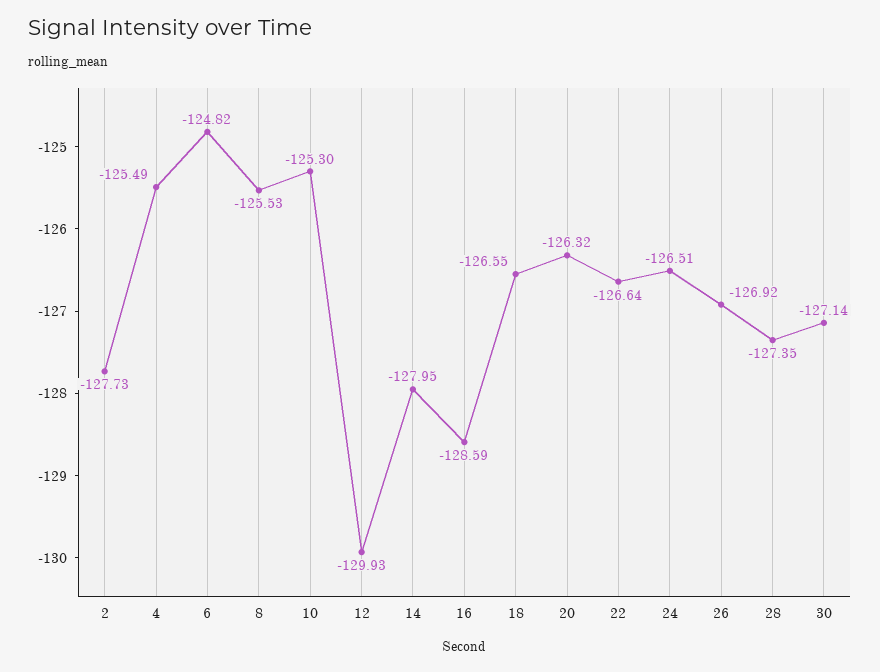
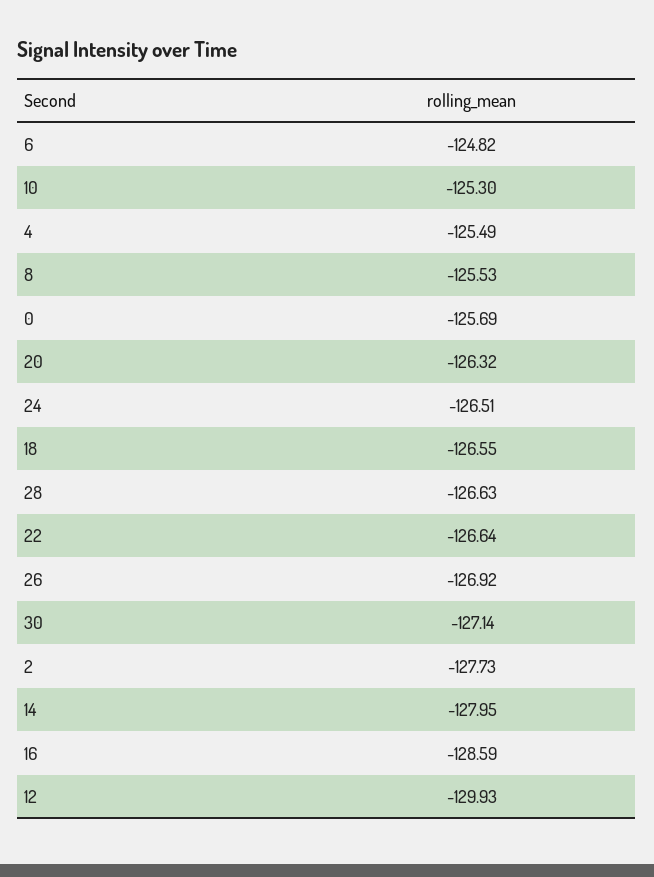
28: -127.35 -> -126.63
0: none -> -125.69

